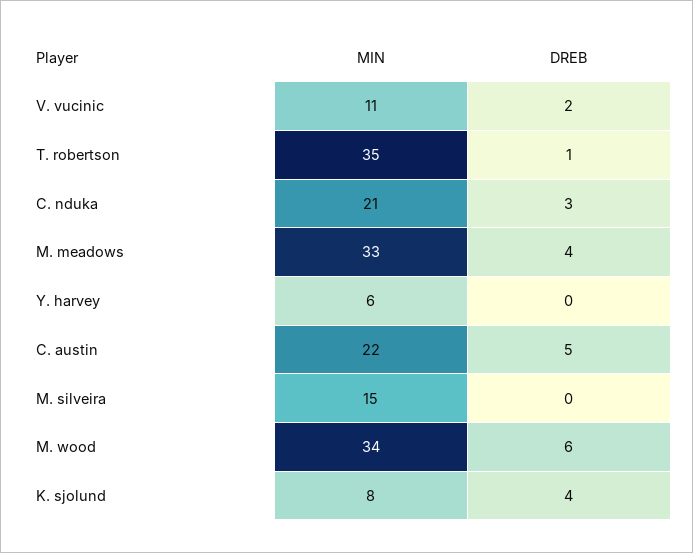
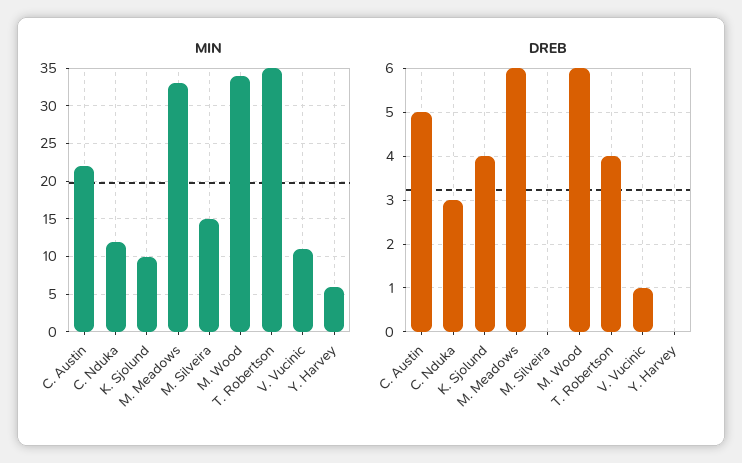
DREB, V. vucinic: 2 -> 1
DREB, T. robertson: 1 -> 4
MIN, C. nduka: 21 -> 12
DREB, M. meadows: 4 -> 6
MIN, K. sjolund: 8 -> 10

